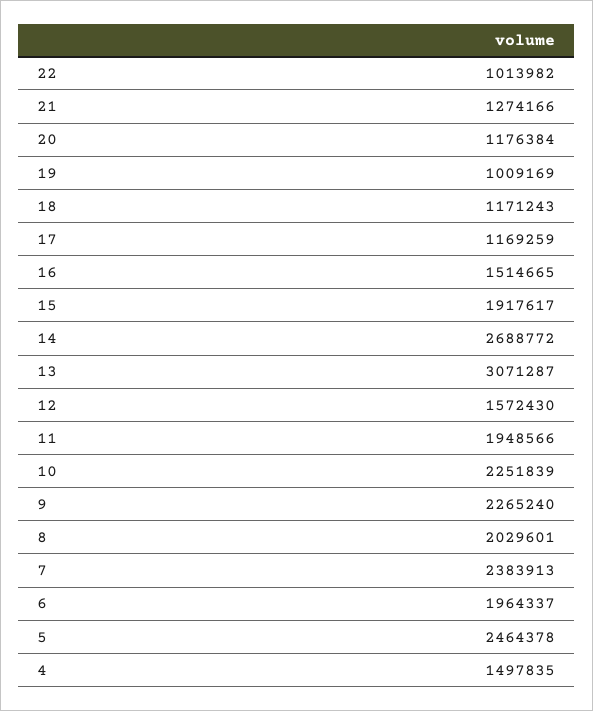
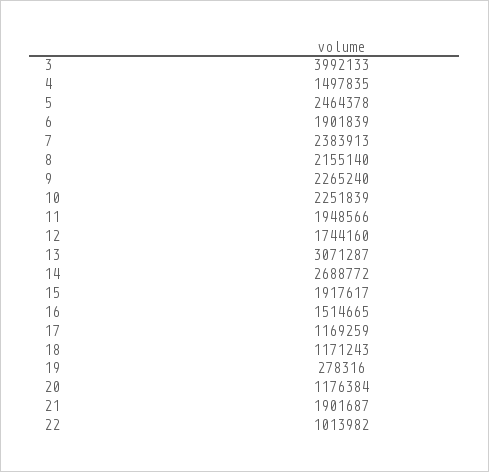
21: 1274166 -> 1901687
19: 1009169 -> 278316
12: 1572430 -> 1744160
8: 2029601 -> 2155140
6: 1964337 -> 1901839
3: none -> 3992133

